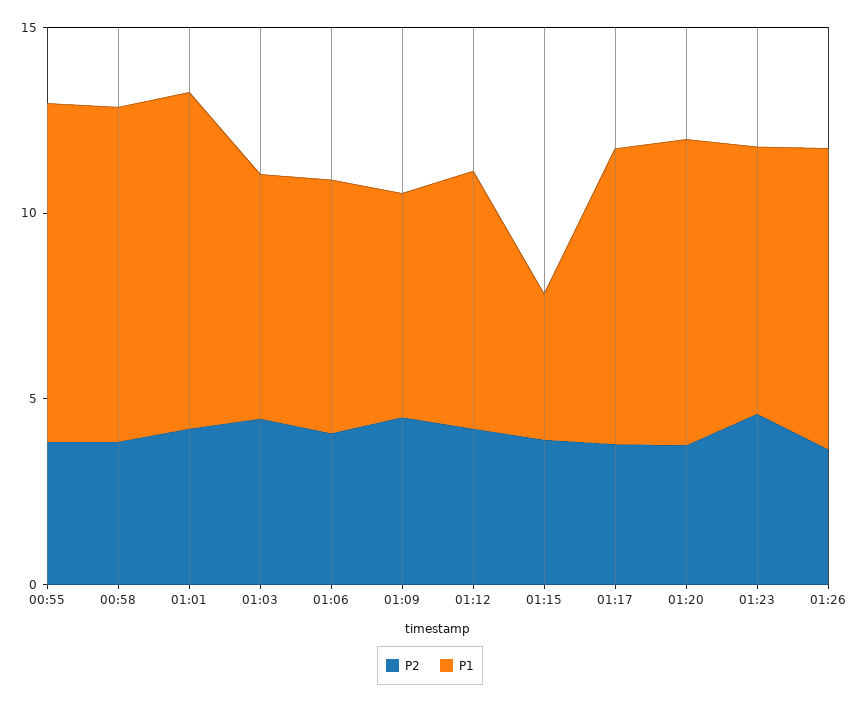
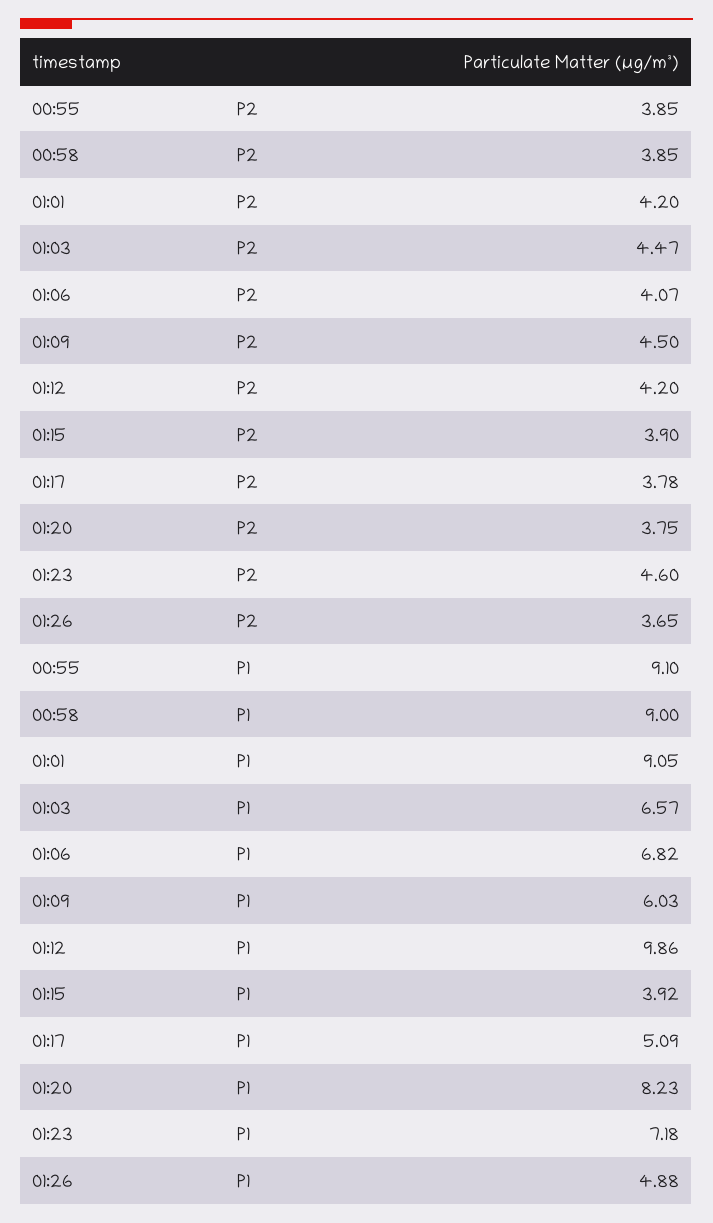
P1, 01:12: 7 -> 9.86
P1, 01:17: 8 -> 5.09
P1, 01:26: 8 -> 4.88

